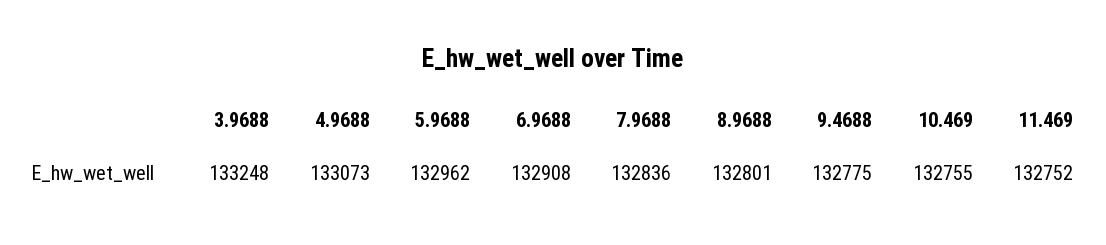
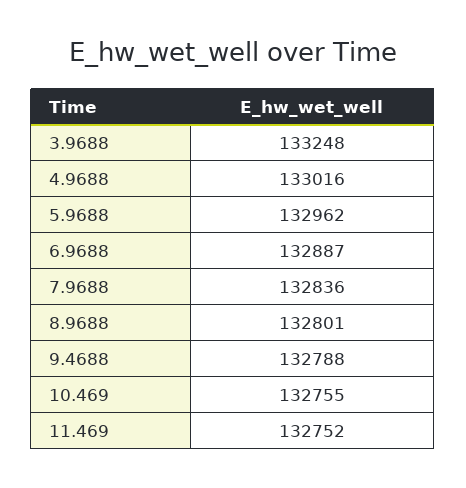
4.9688: 133073 -> 133016
6.9688: 132908 -> 132887
9.4688: 132775 -> 132788

